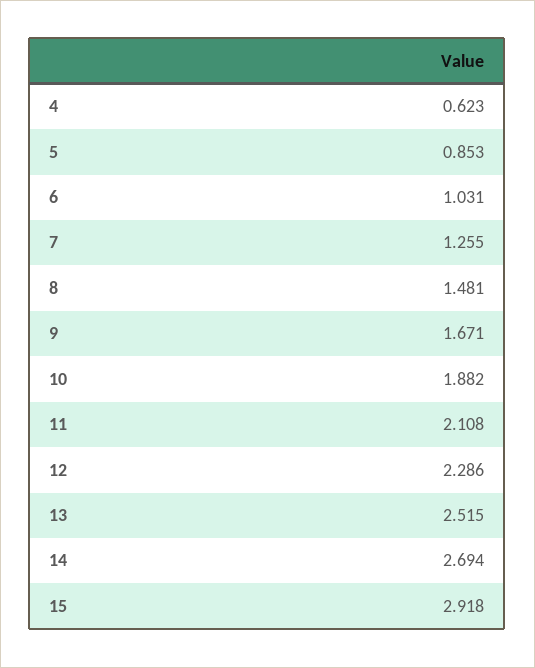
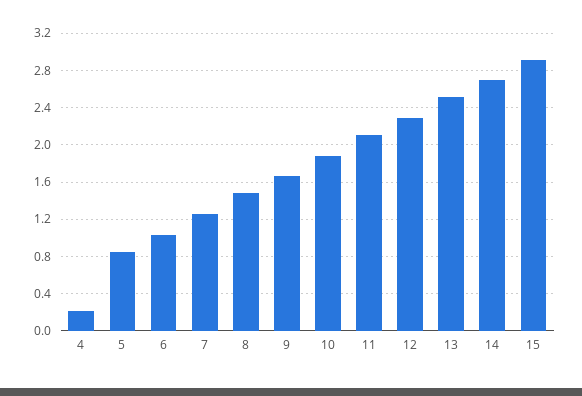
4: 0.623 -> 0.2

